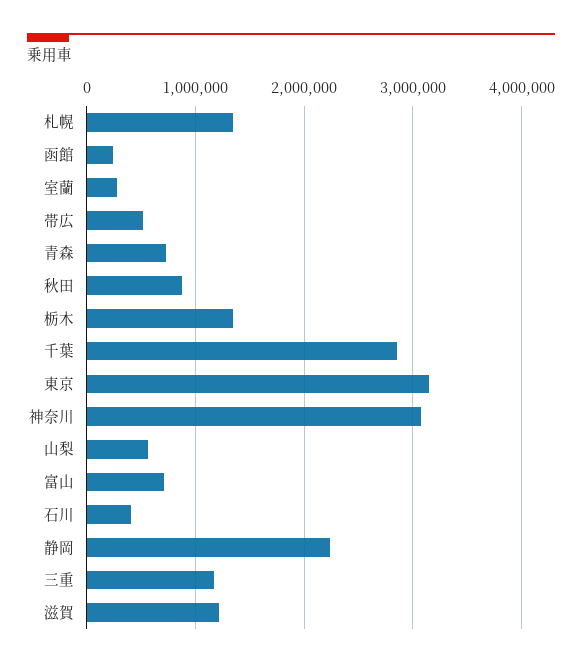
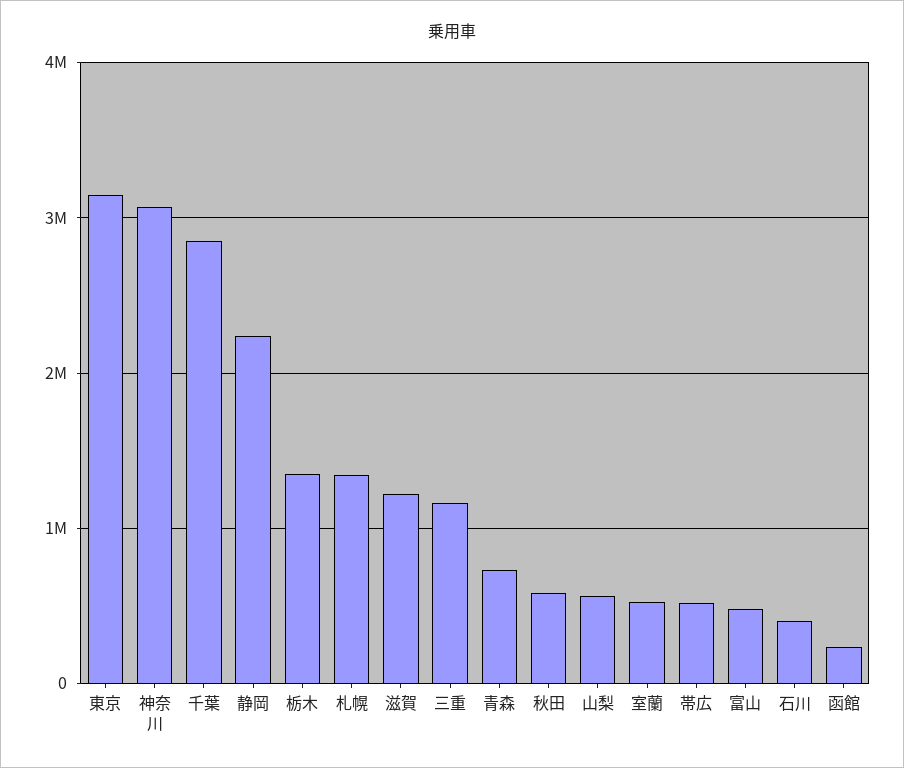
室蘭: 300000 -> 500000
秋田: 900000 -> 600000
富山: 700000 -> 500000

